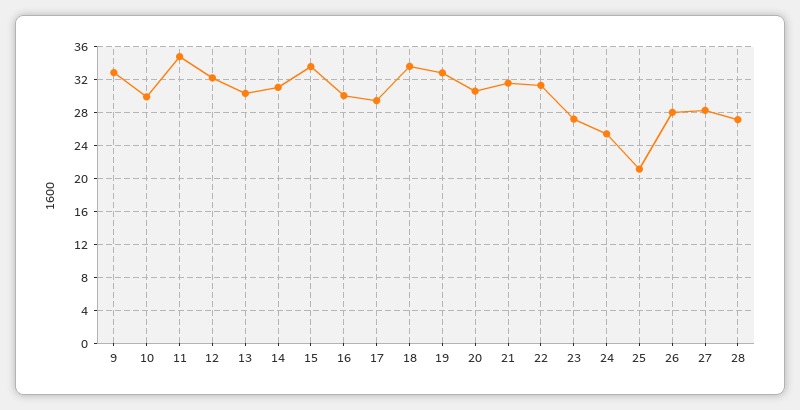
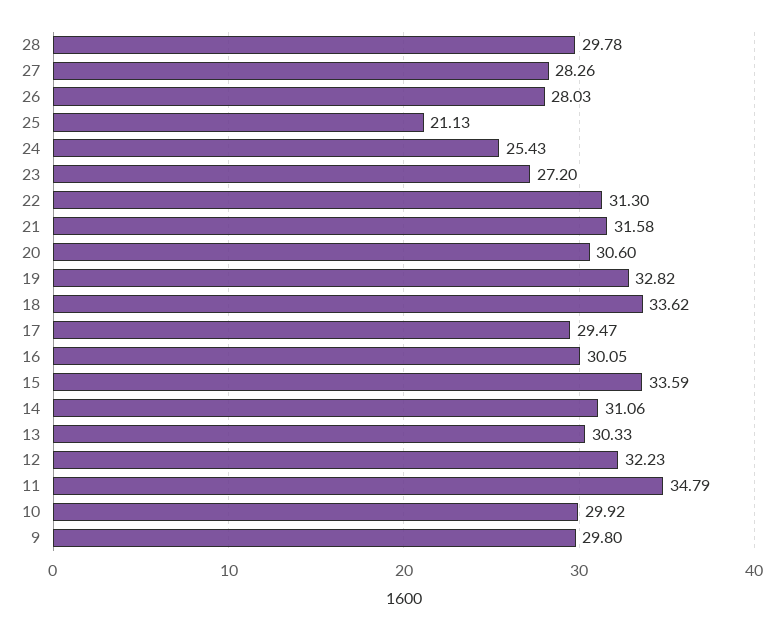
9: 33 -> 29.8
28: 27 -> 29.78

